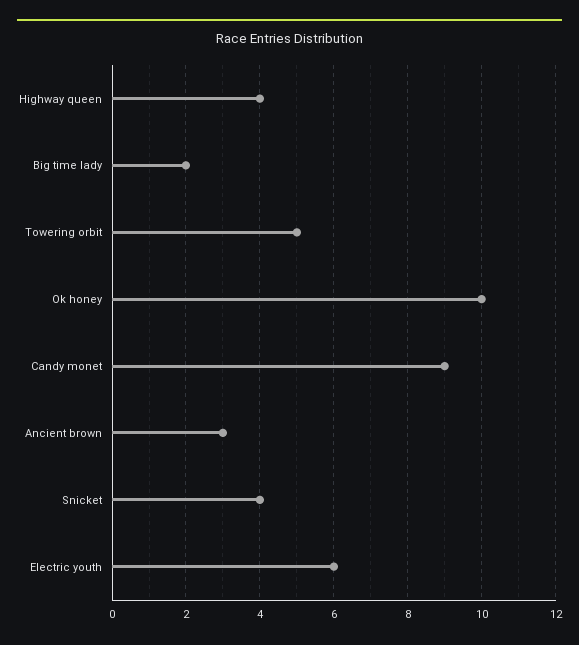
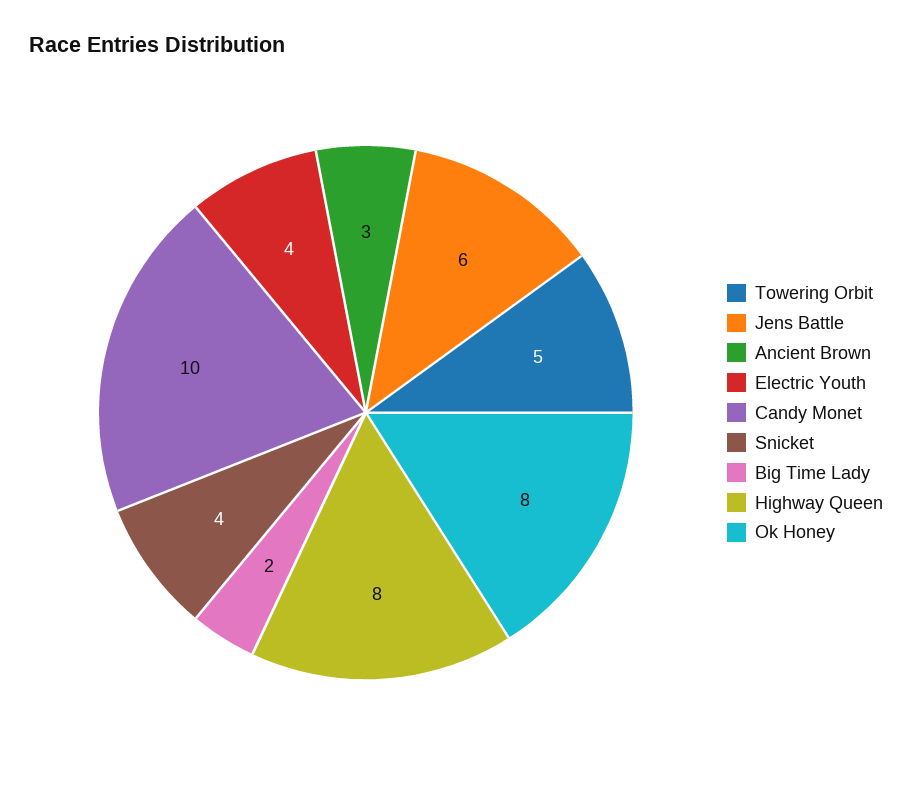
Highway queen: 4 -> 8
Ok honey: 10 -> 8
Candy monet: 9 -> 10
Electric youth: 6 -> 4
Jens Battle: none -> 6

